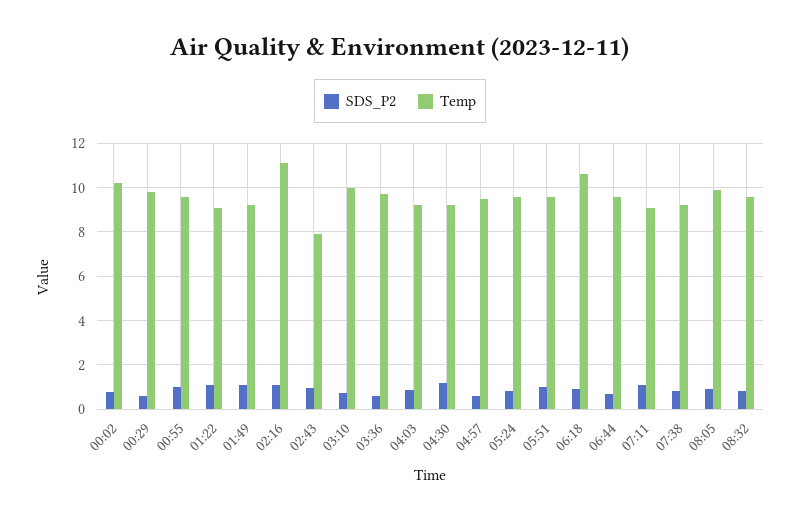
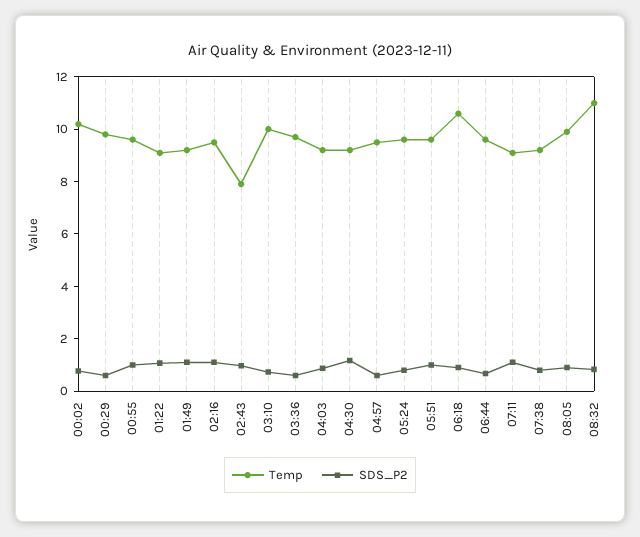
Temp, 02:16: 11 -> 9.5
Temp, 08:32: 9.5 -> 11

